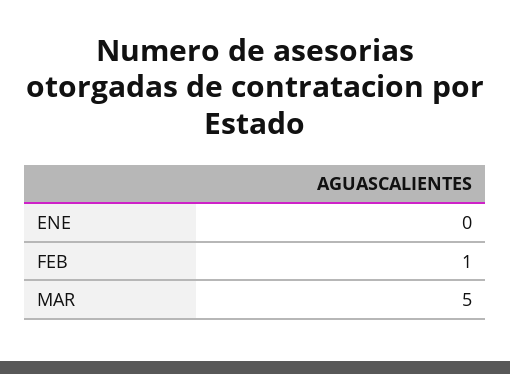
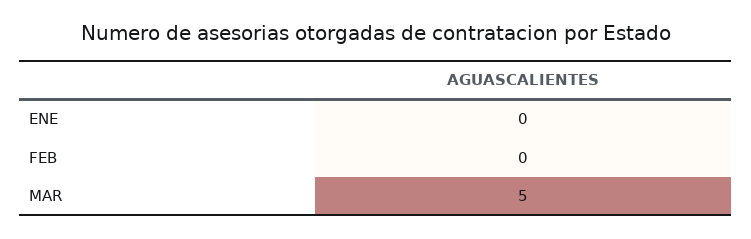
FEB: 1 -> 0

